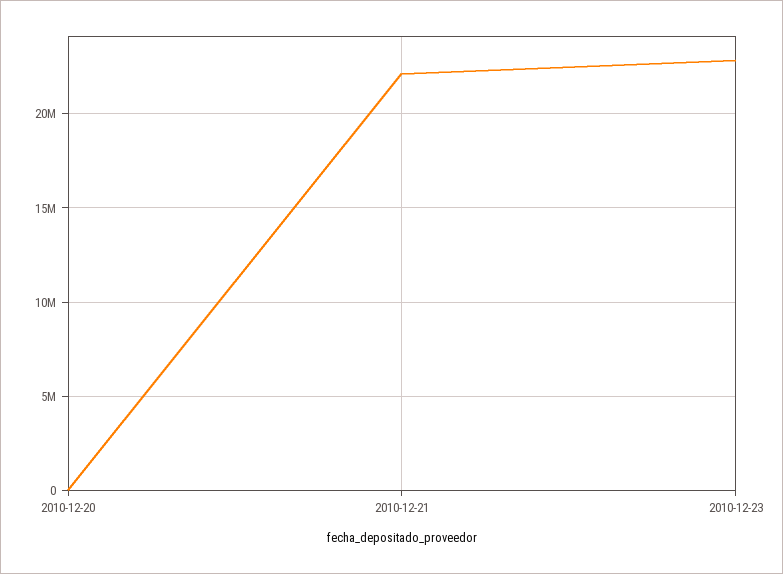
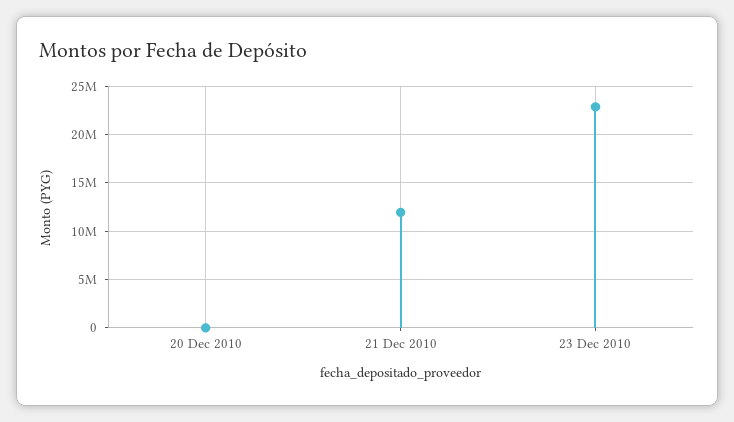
2010-12-21: 22000000 -> 12000000

